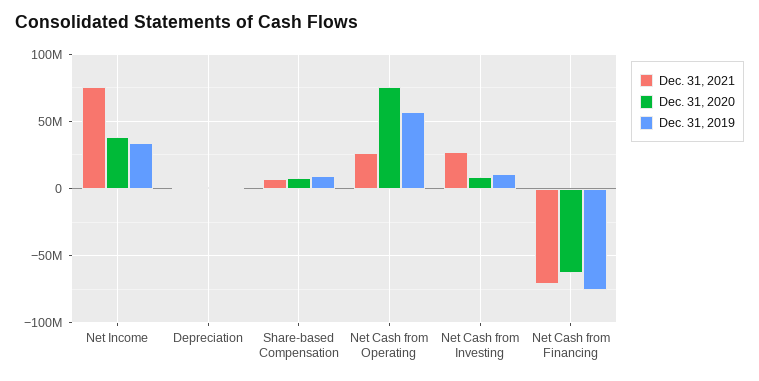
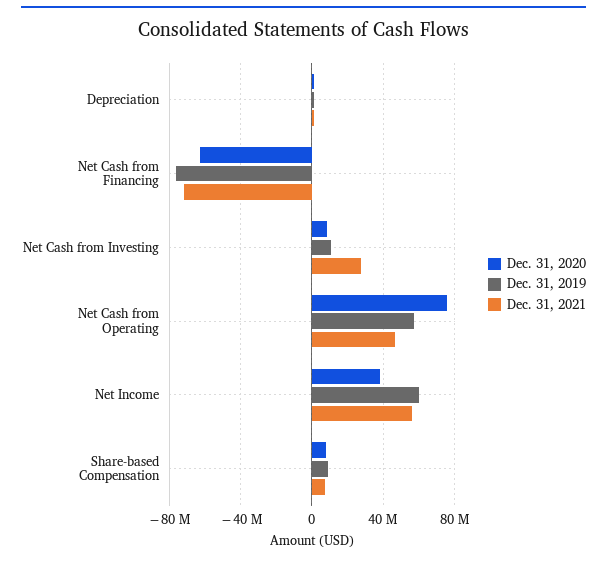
Dec. 31, 2021, Net Income: 75000000 -> 55000000
Dec. 31, 2019, Net Income: 35000000 -> 60000000
Dec. 31, 2021, Net Cash from Operating: 25000000 -> 45000000

